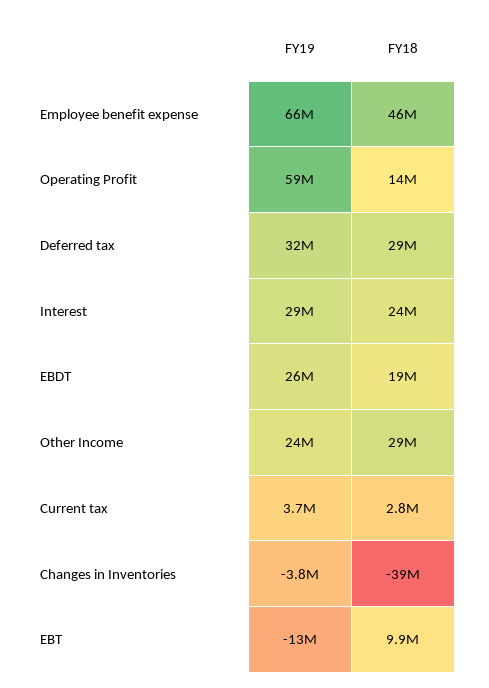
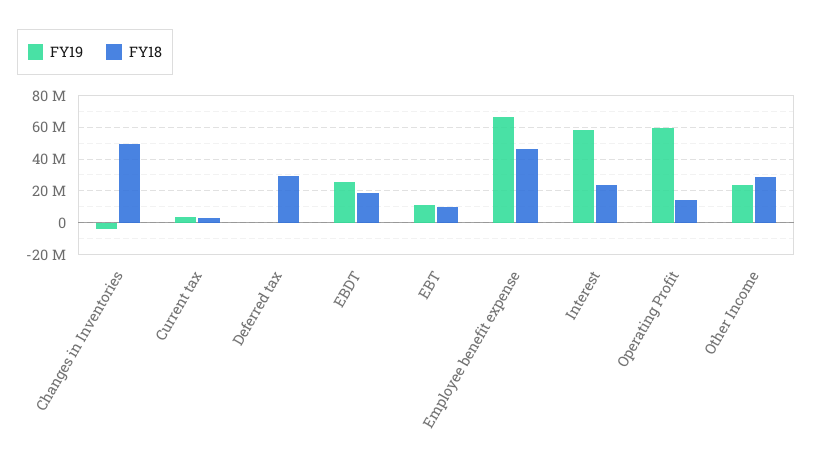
FY19, Deferred tax: 32000000 -> 0
FY19, Interest: 29000000 -> 60000000
FY18, Changes in Inventories: -39000000 -> 50000000
FY19, EBT: -13000000 -> 10000000

